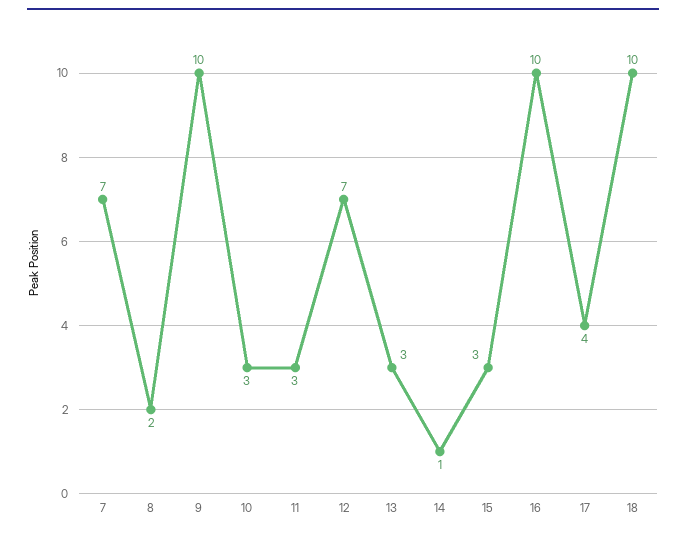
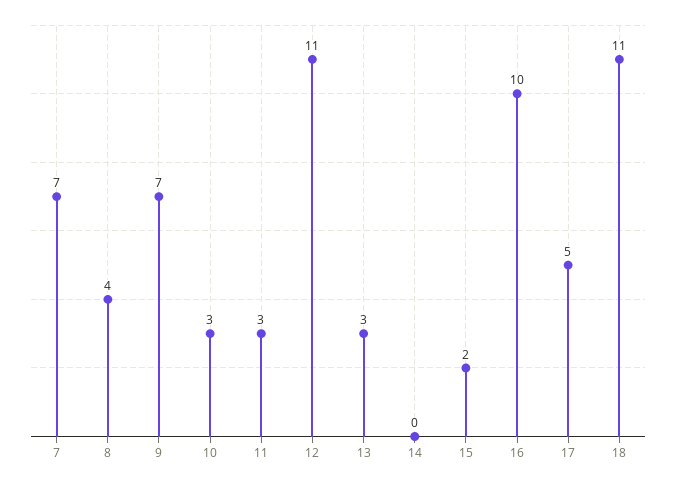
8: 2 -> 4
9: 10 -> 7
12: 7 -> 11
14: 1 -> 0
15: 3 -> 2
17: 4 -> 5
18: 10 -> 11

